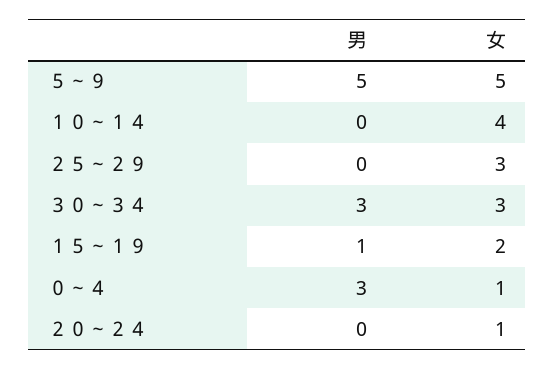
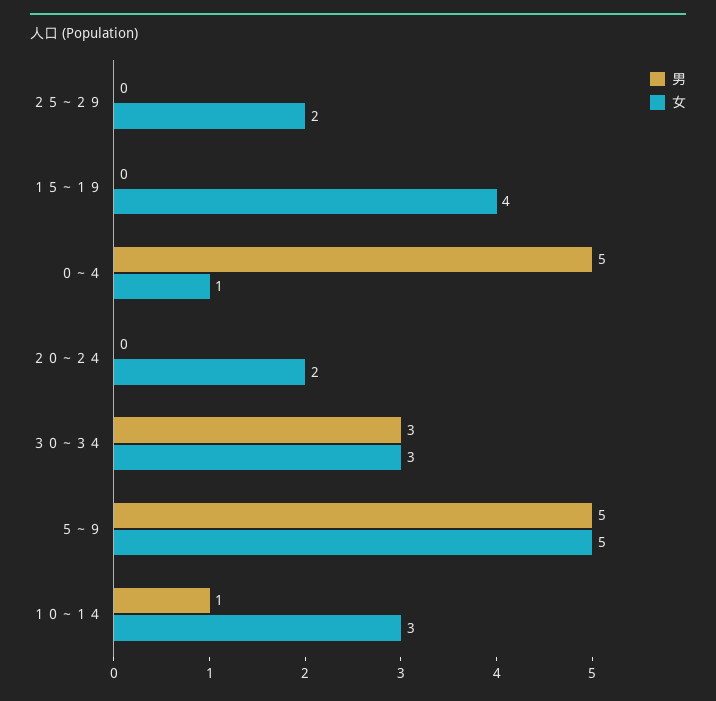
男, １０～１４: 0 -> 1
女, １０～１４: 4 -> 3
女, ２５～２９: 3 -> 2
男, １５～１９: 1 -> 0
女, １５～１９: 2 -> 4
男, ０～４: 3 -> 5
女, ２０～２４: 1 -> 2

